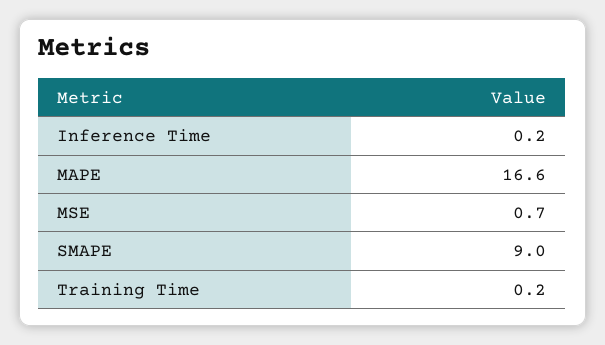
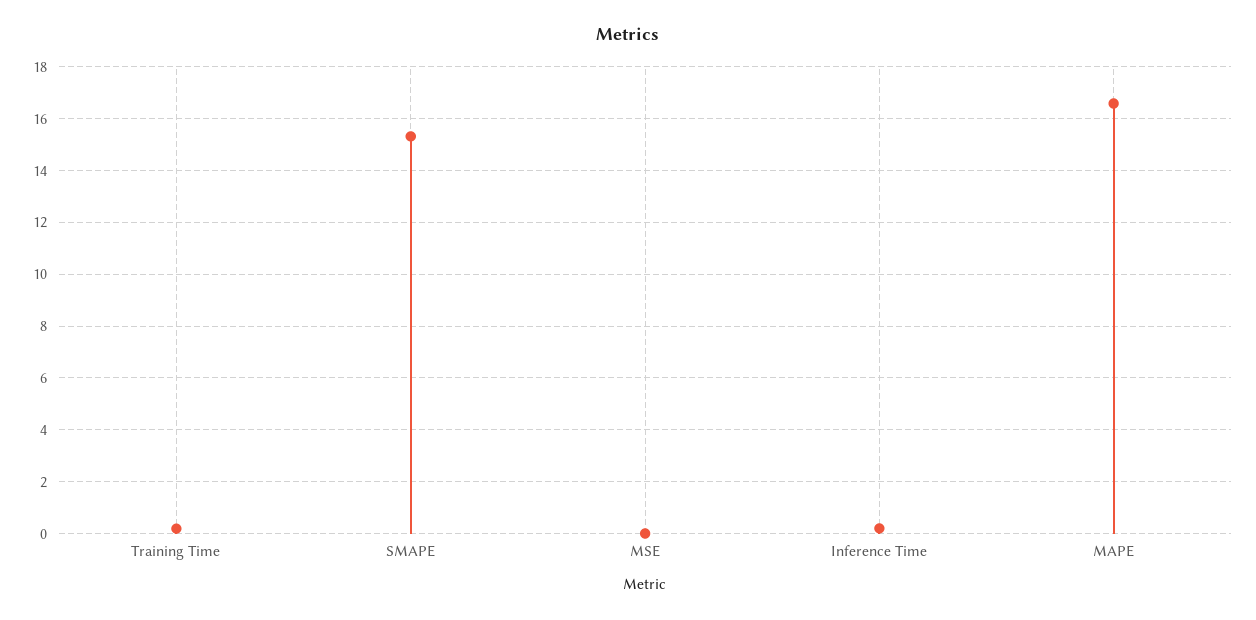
MSE: 0.7 -> 0
SMAPE: 9 -> 15.25

